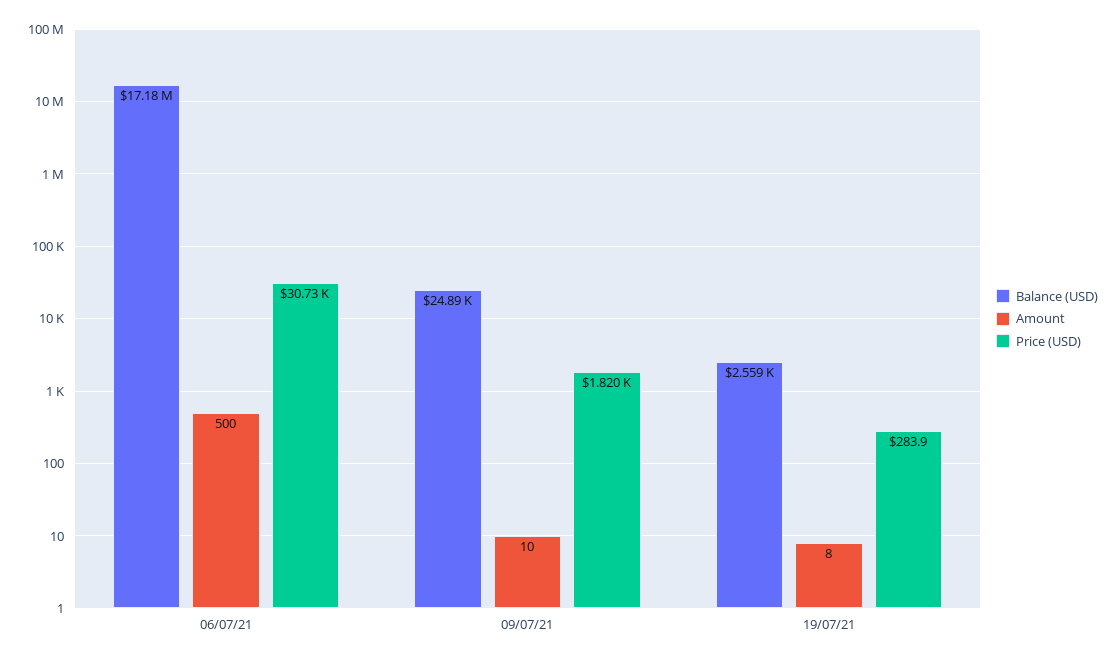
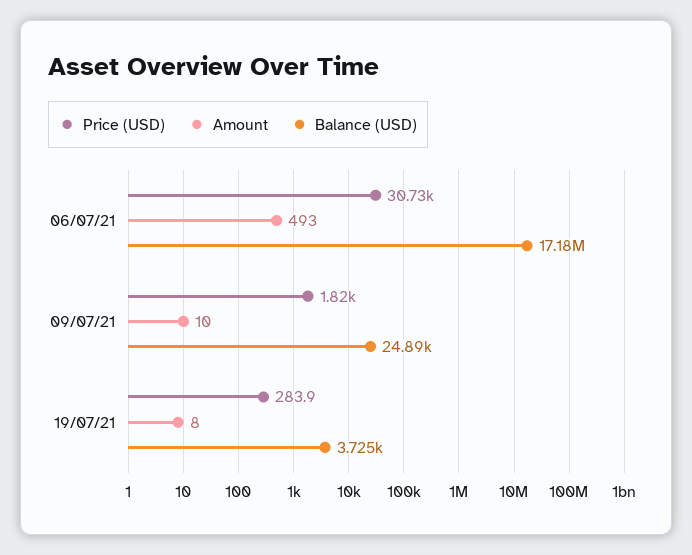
Amount, 06/07/21: 500 -> 493
Balance (USD), 19/07/21: 2559 -> 3725

